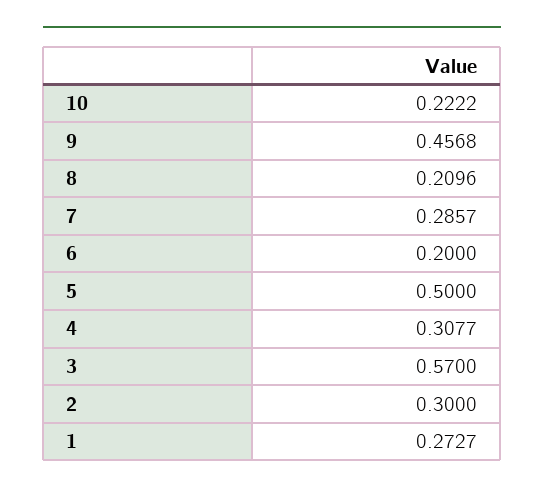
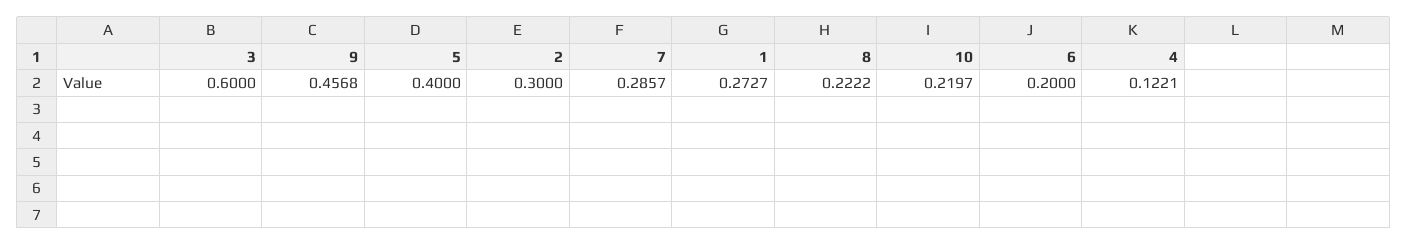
10: 0.2222 -> 0.2197
8: 0.2096 -> 0.2222
5: 0.5 -> 0.4
4: 0.3077 -> 0.1221
3: 0.57 -> 0.6

